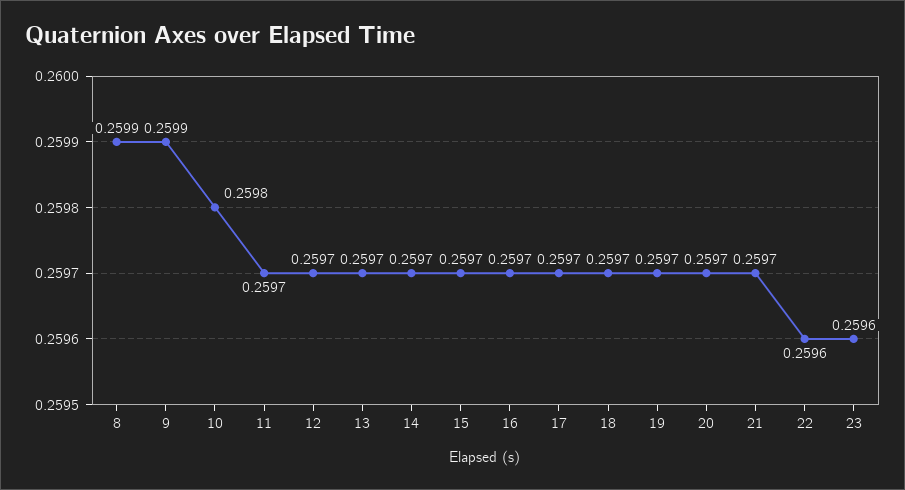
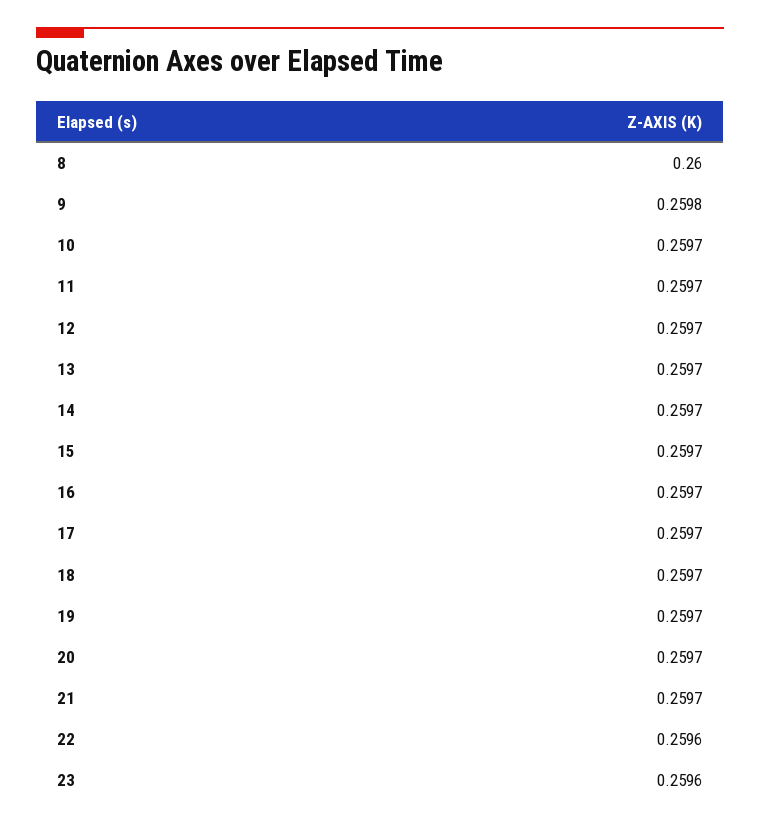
8: 0.2599 -> 0.26
9: 0.2599 -> 0.2598
10: 0.2598 -> 0.2597

